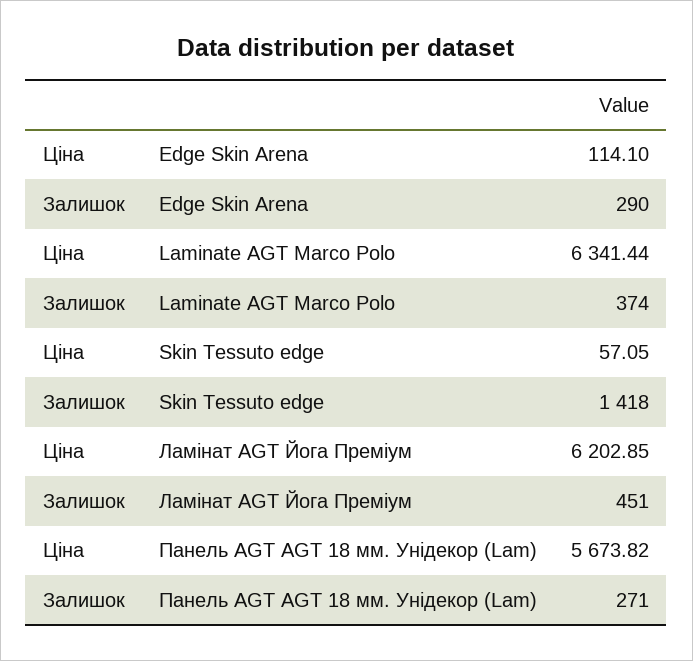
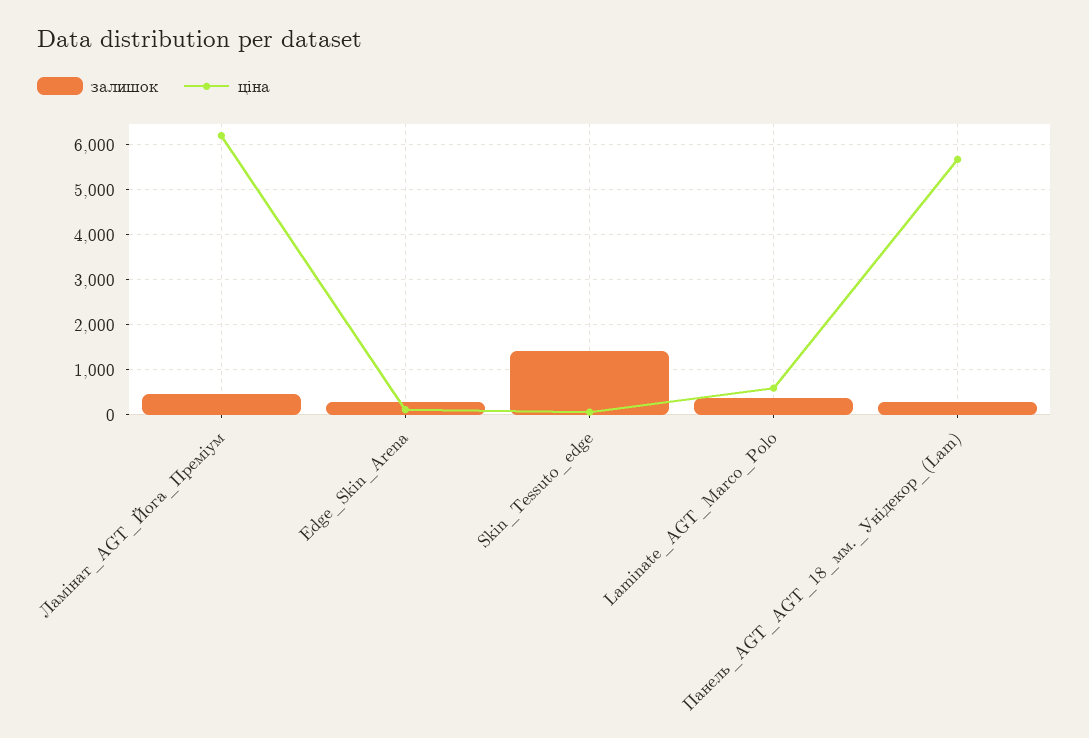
Ціна, Laminate AGT Marco Polo: 6341.44 -> 600

